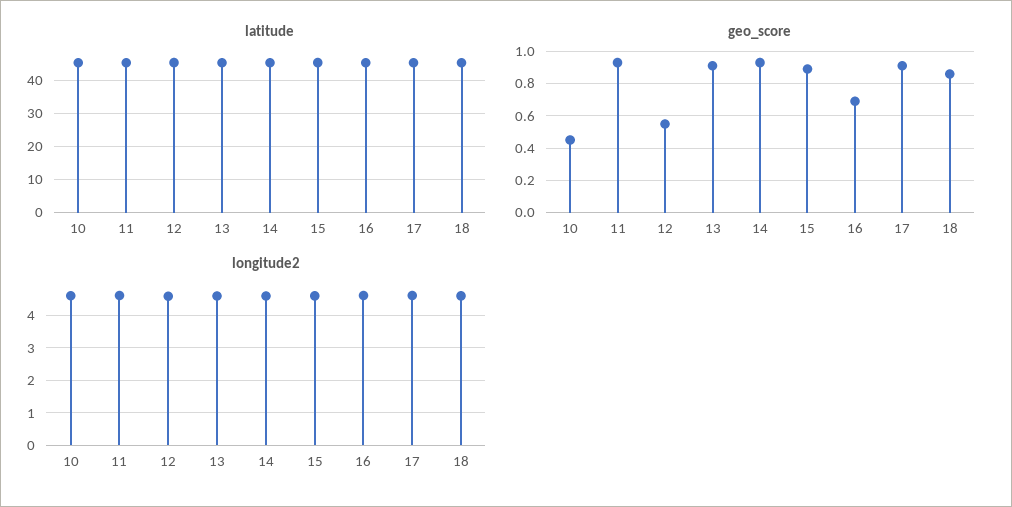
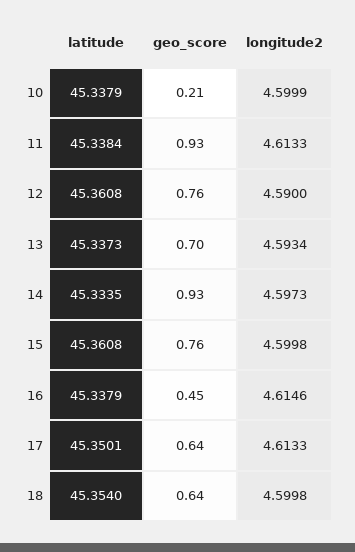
geo_score, 10: 0.45 -> 0.21
geo_score, 12: 0.55 -> 0.76
geo_score, 13: 0.9 -> 0.7
geo_score, 15: 0.9 -> 0.76
geo_score, 16: 0.7 -> 0.45
geo_score, 17: 0.9 -> 0.64
geo_score, 18: 0.85 -> 0.64

